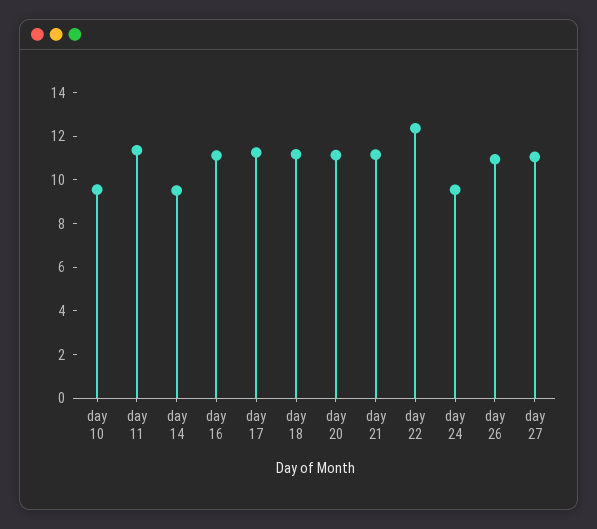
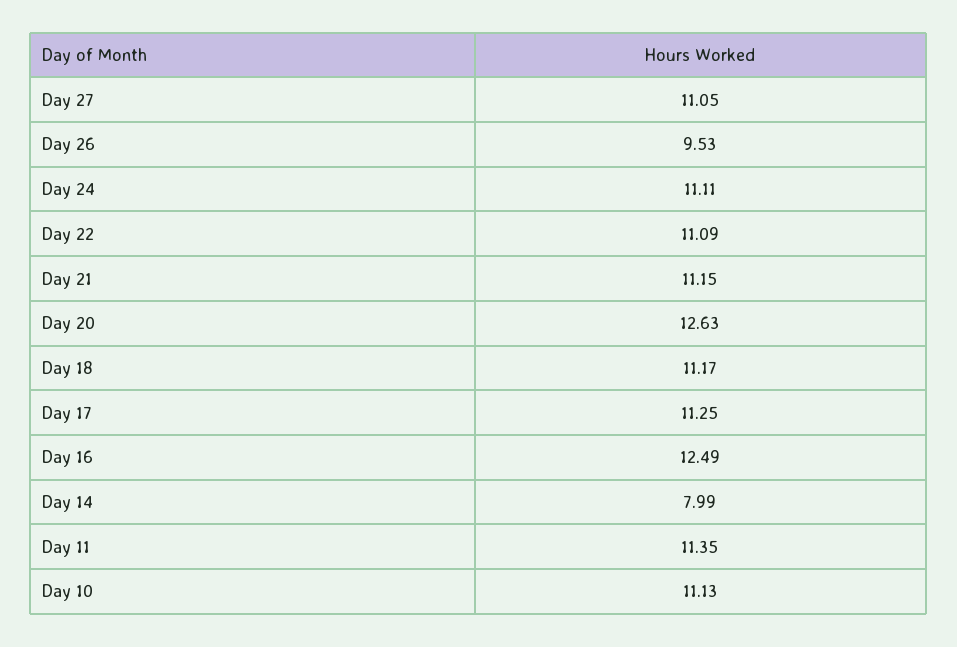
day 10: 9.5 -> 11.13
day 14: 9.5 -> 7.99
day 16: 11 -> 12.49
day 20: 11 -> 12.63
day 22: 12.5 -> 11.09
day 24: 9.5 -> 11.11
day 26: 11 -> 9.53

